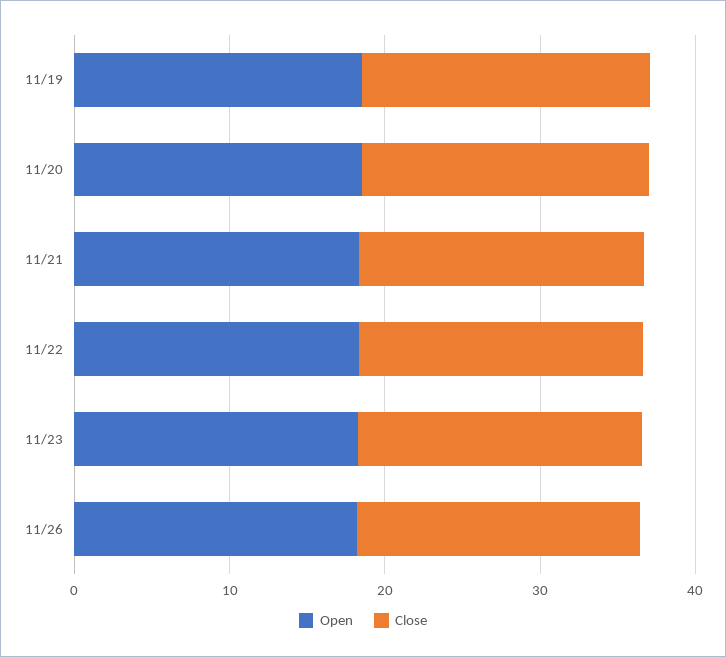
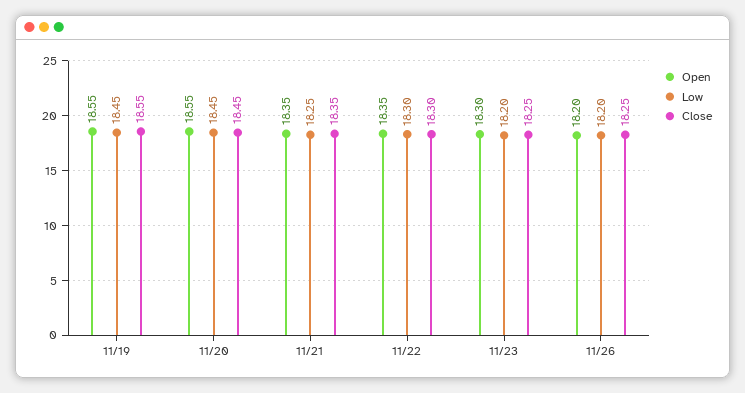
Low, 11/19: none -> 18.45
Low, 11/20: none -> 18.45
Low, 11/21: none -> 18.25
Low, 11/22: none -> 18.3
Low, 11/23: none -> 18.2
Low, 11/26: none -> 18.2

